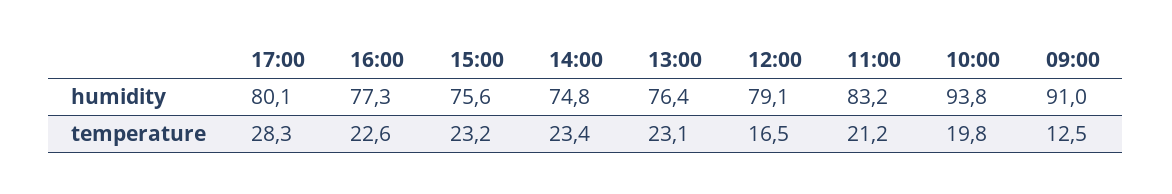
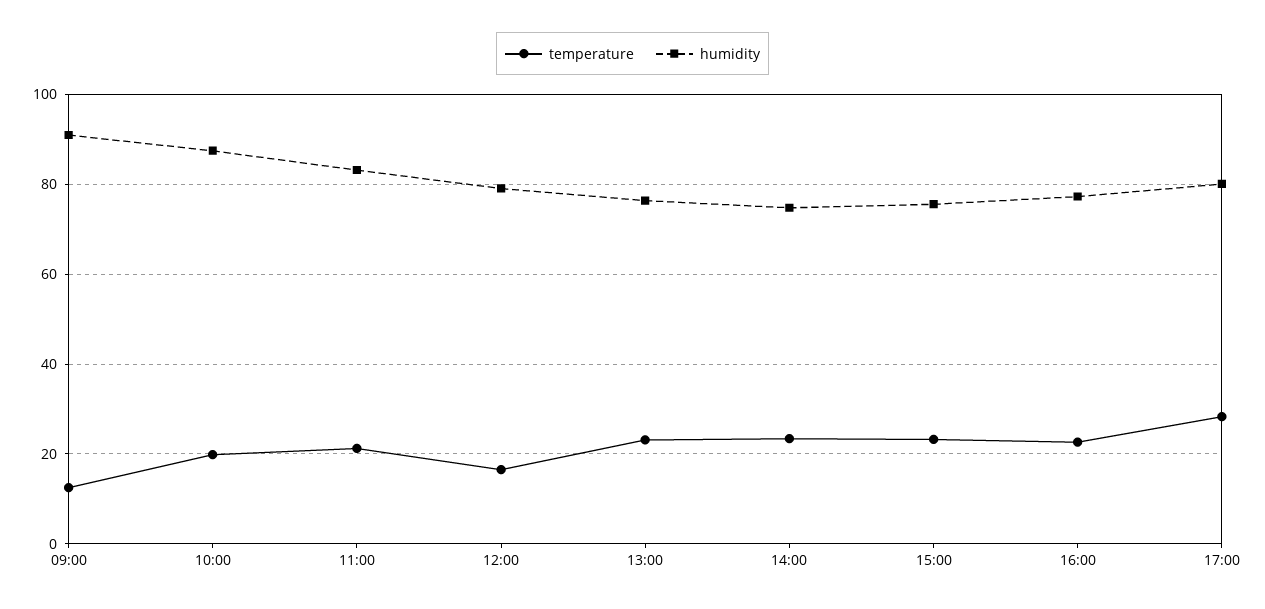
humidity, 10:00: 93.8 -> 88

